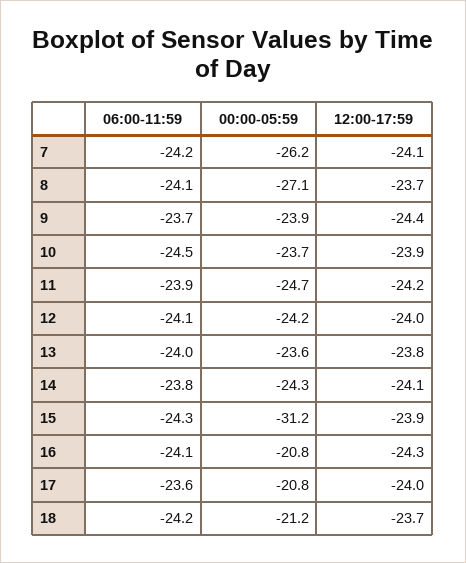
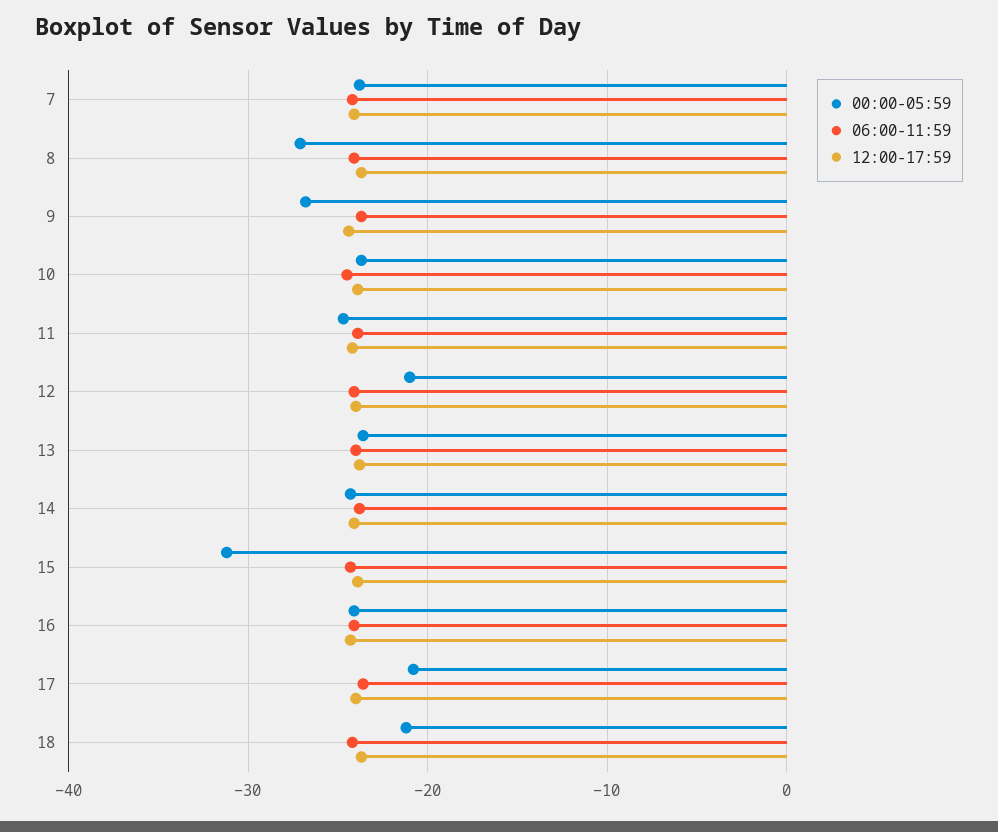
00:00-05:59, 7: -26.2 -> -24
00:00-05:59, 9: -23.9 -> -27
00:00-05:59, 12: -24.2 -> -21
00:00-05:59, 16: -20.8 -> -24

